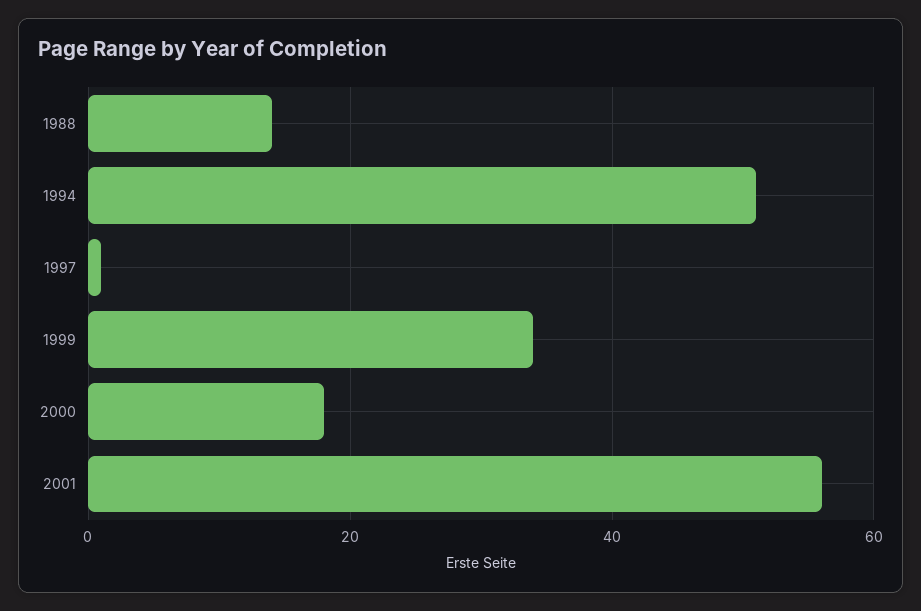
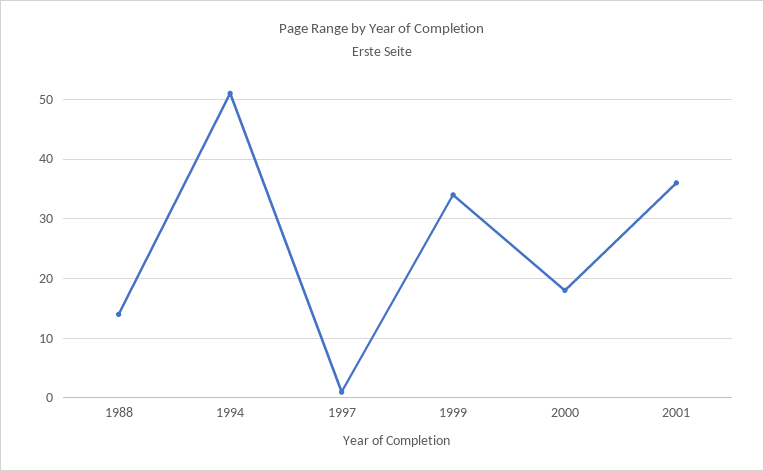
2001: 55 -> 35

